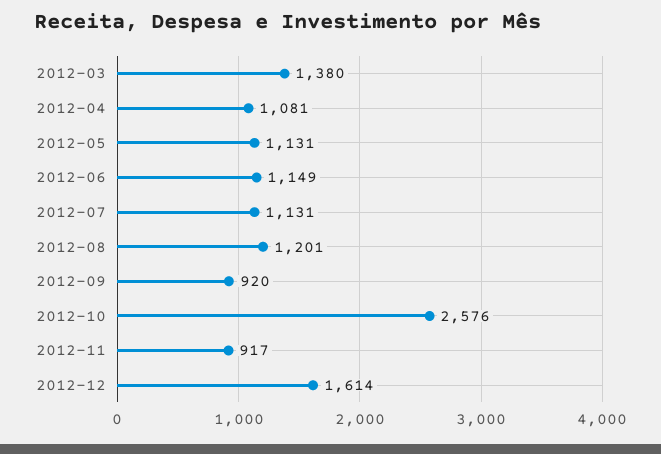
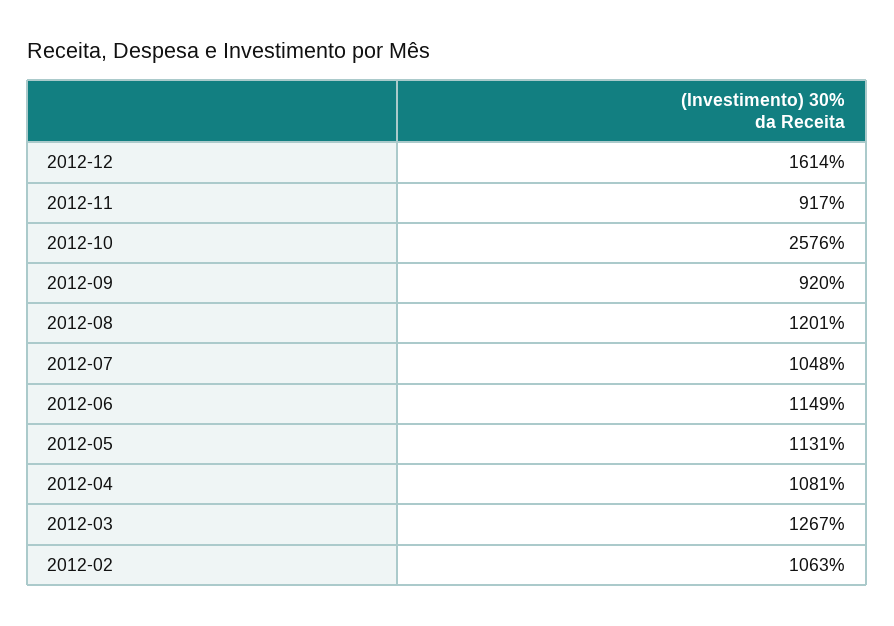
2012-03: 1380 -> 1267
2012-07: 1131 -> 1048
2012-02: none -> 1063

